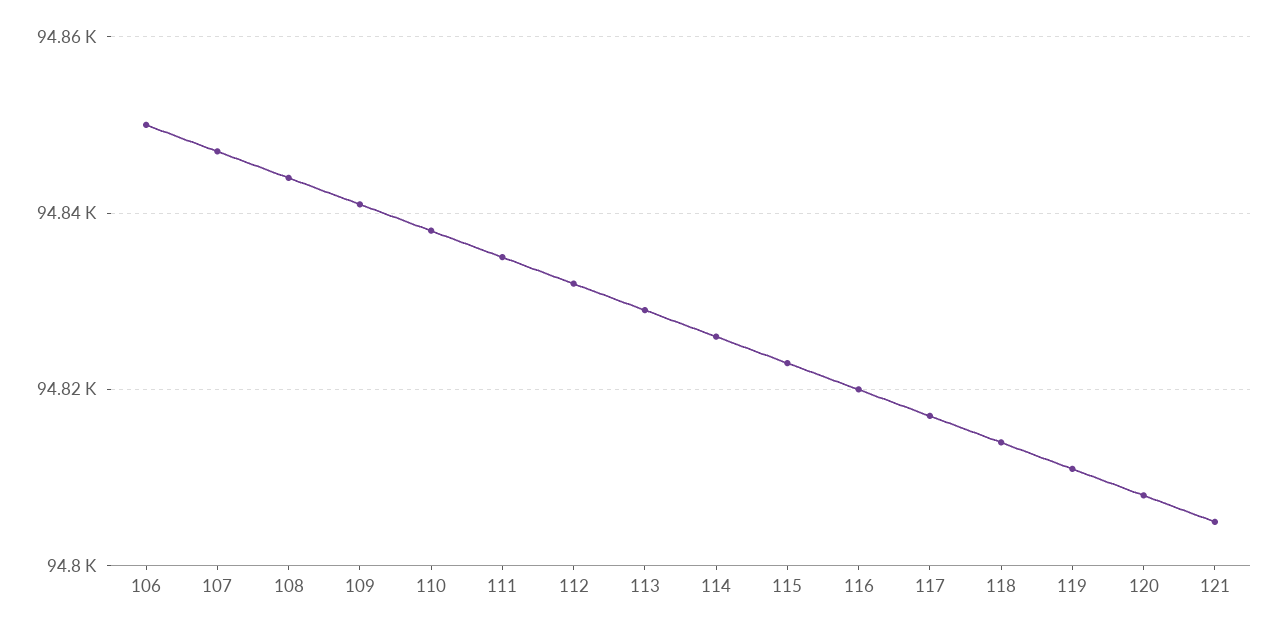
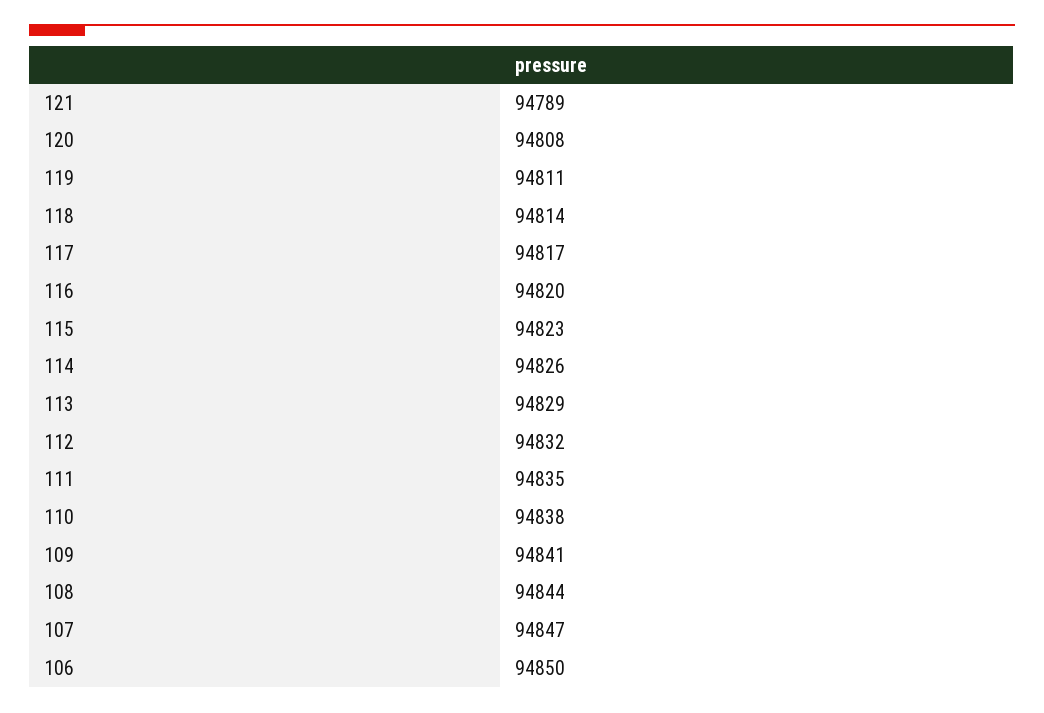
121: 94805 -> 94789

